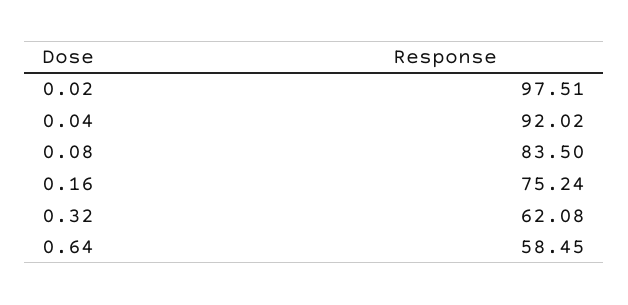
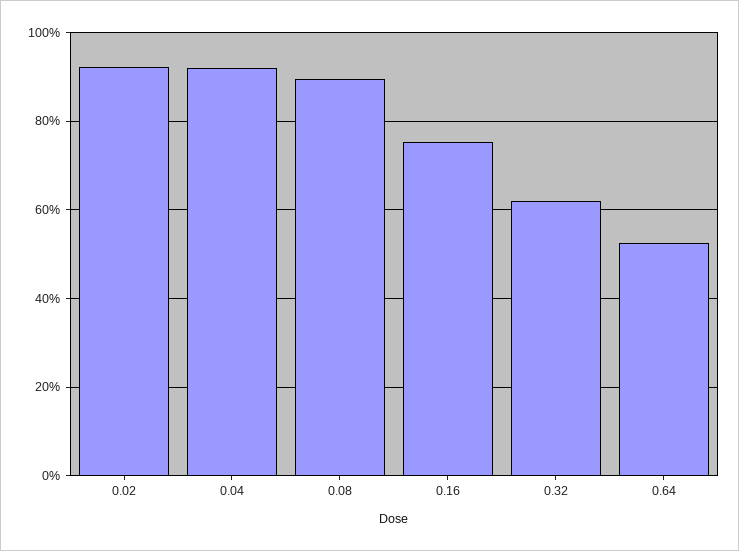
0.02: 97.51 -> 92
0.08: 83.5 -> 90
0.64: 58.45 -> 52

